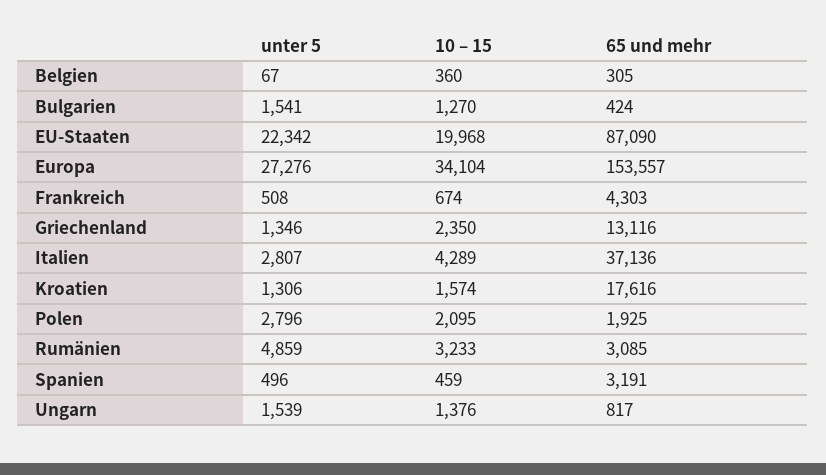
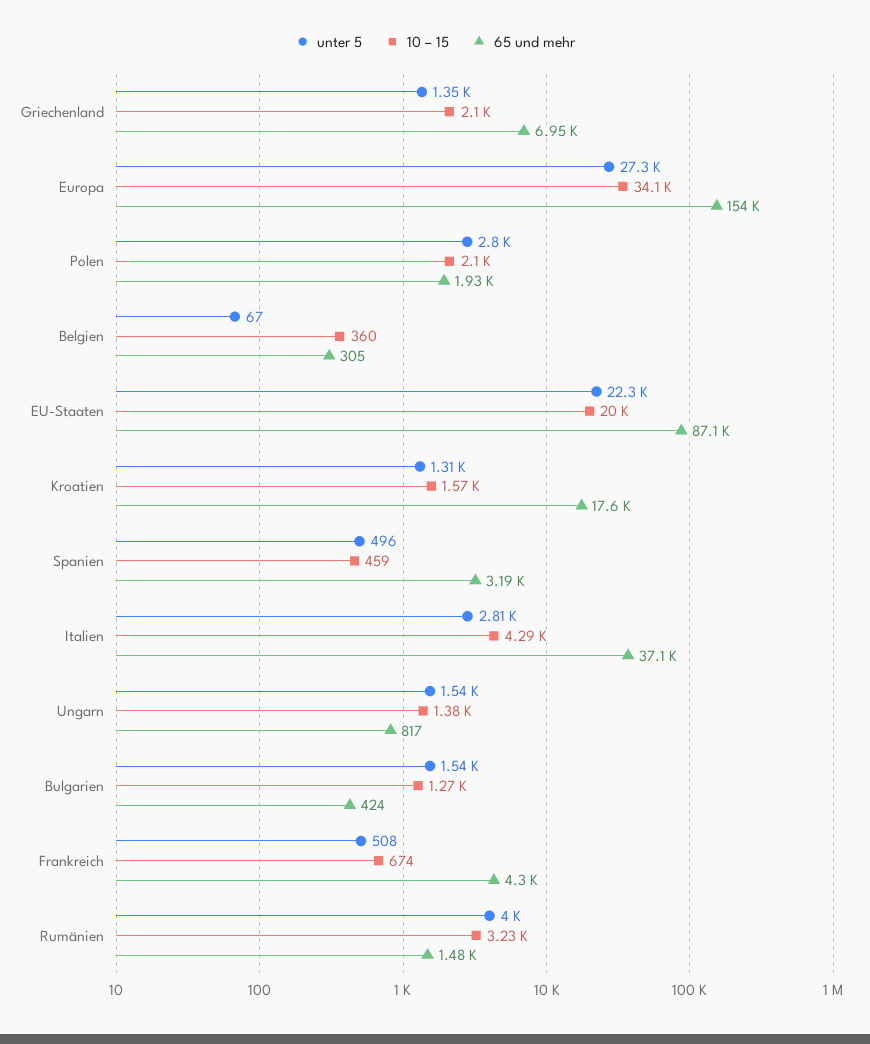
10 – 15, Griechenland: 2350 -> 2100
65 und mehr, Griechenland: 13116 -> 6950
unter 5, Rumänien: 4859 -> 4000
65 und mehr, Rumänien: 3085 -> 1480

